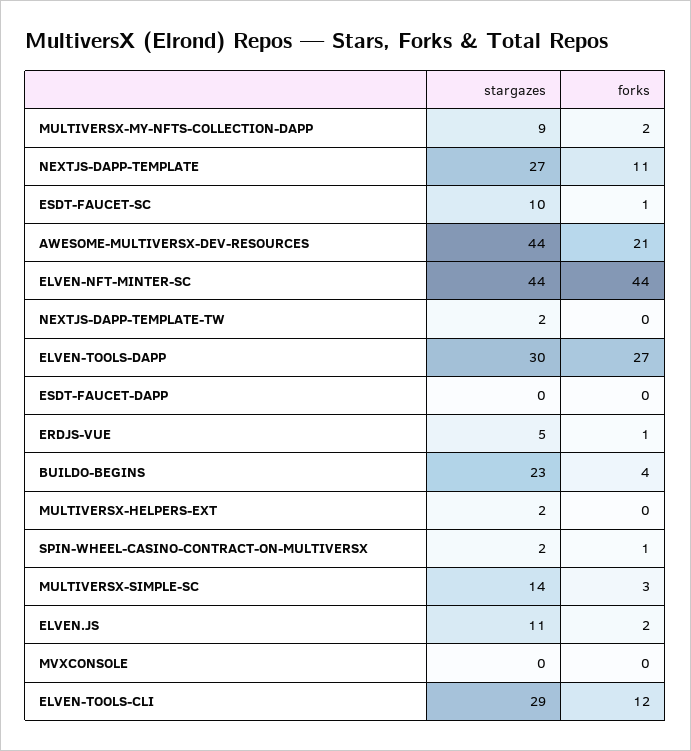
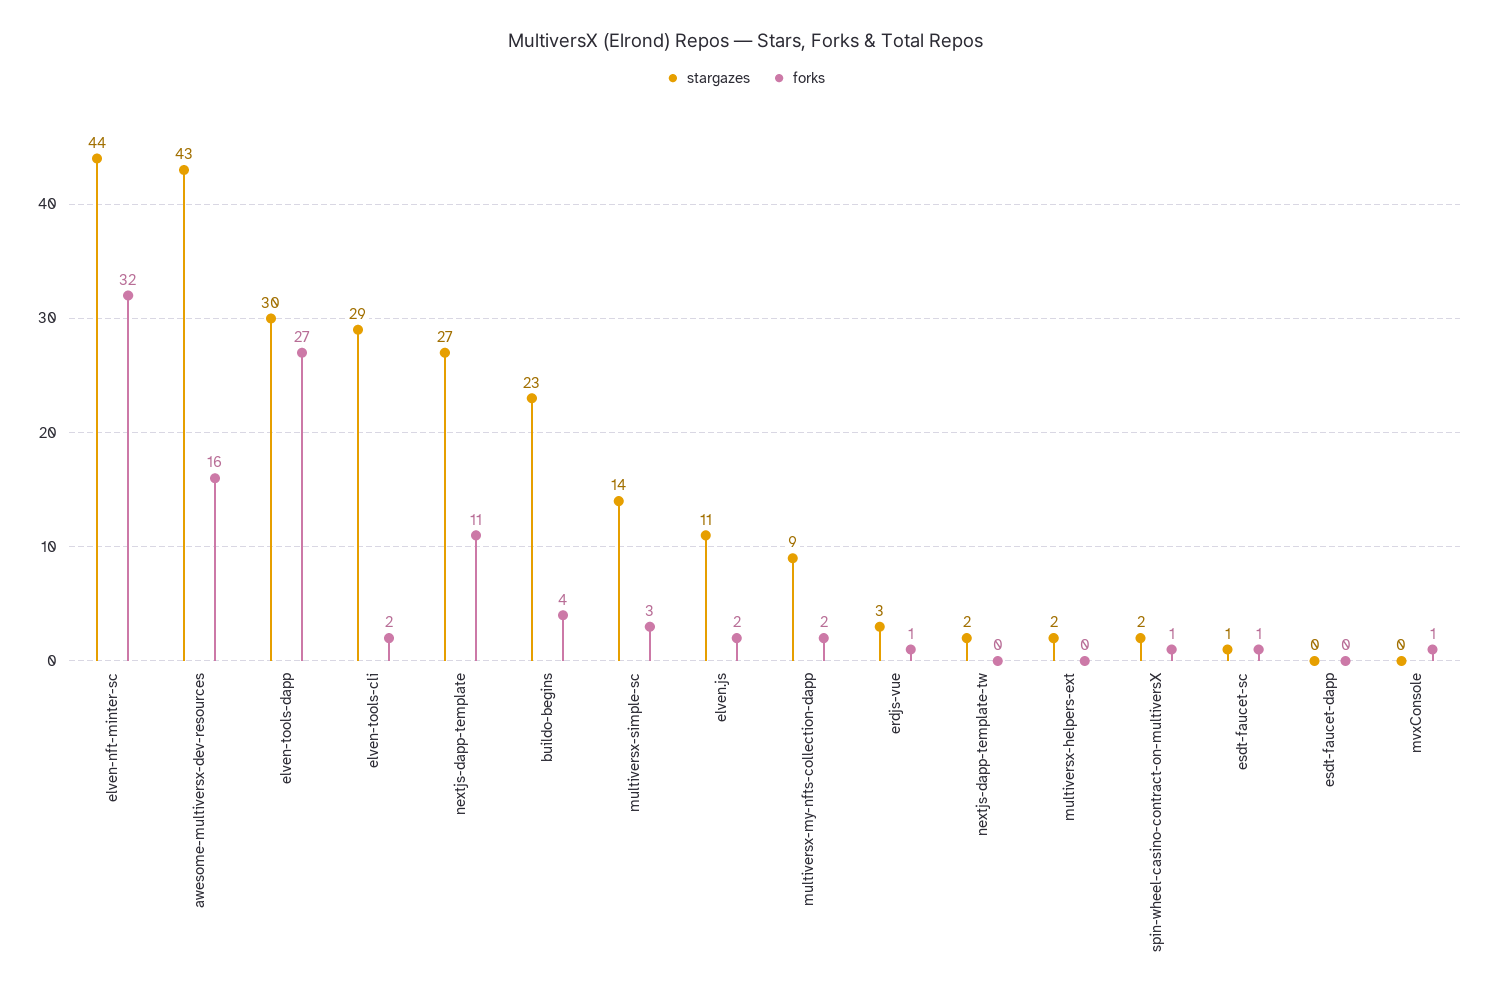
stargazes, ESDT-FAUCET-SC: 10 -> 1
stargazes, AWESOME-MULTIVERSX-DEV-RESOURCES: 44 -> 43
forks, AWESOME-MULTIVERSX-DEV-RESOURCES: 21 -> 16
forks, ELVEN-NFT-MINTER-SC: 44 -> 32
stargazes, ERDJS-VUE: 5 -> 3
forks, MVXCONSOLE: 0 -> 1
forks, ELVEN-TOOLS-CLI: 12 -> 2

